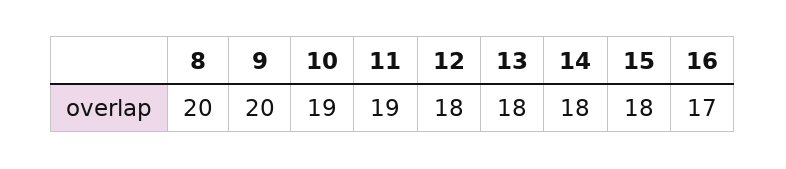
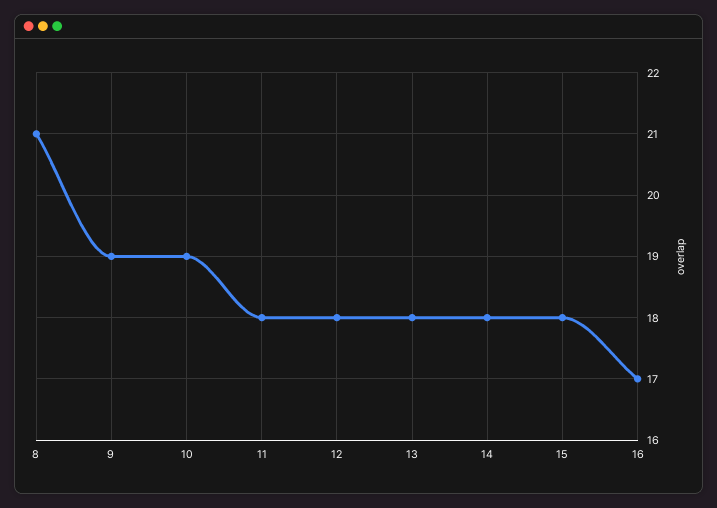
8: 20 -> 21
9: 20 -> 19
11: 19 -> 18

